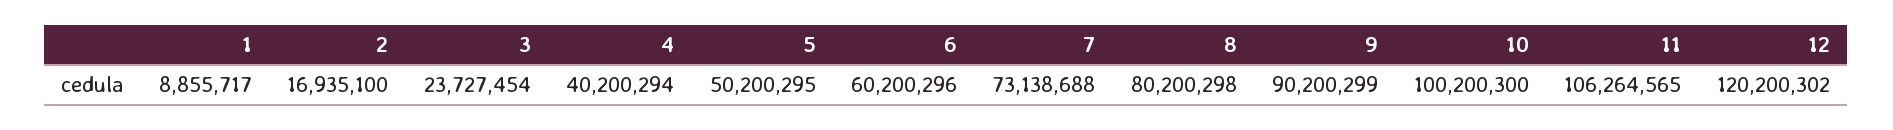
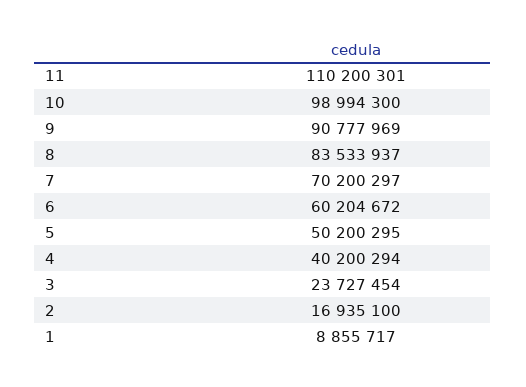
6: 60200296 -> 60204672
7: 73138688 -> 70200297
8: 80200298 -> 83533937
9: 90200299 -> 90777969
10: 100200300 -> 98994300
11: 106264565 -> 110200301
12: 120200302 -> none

